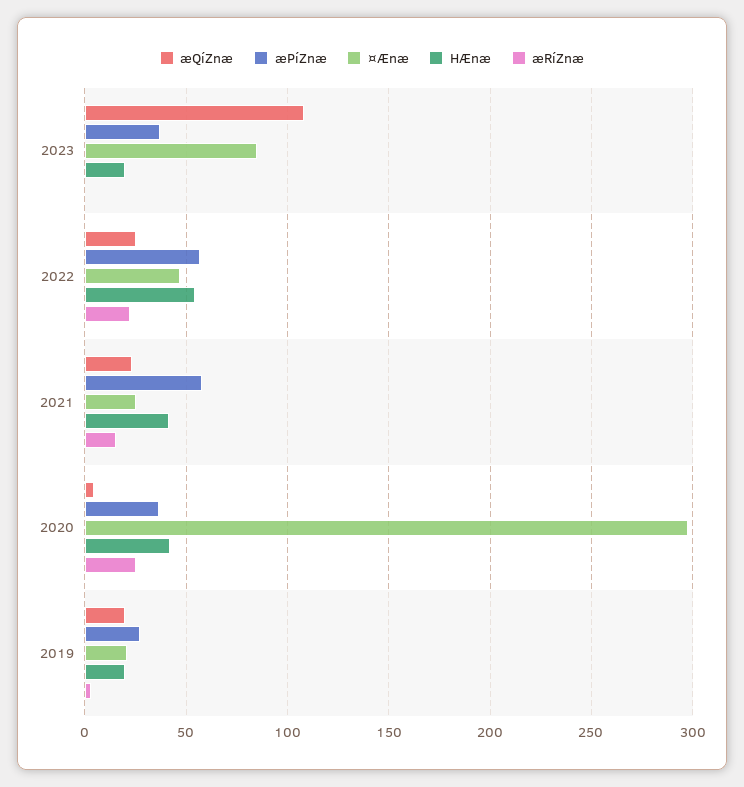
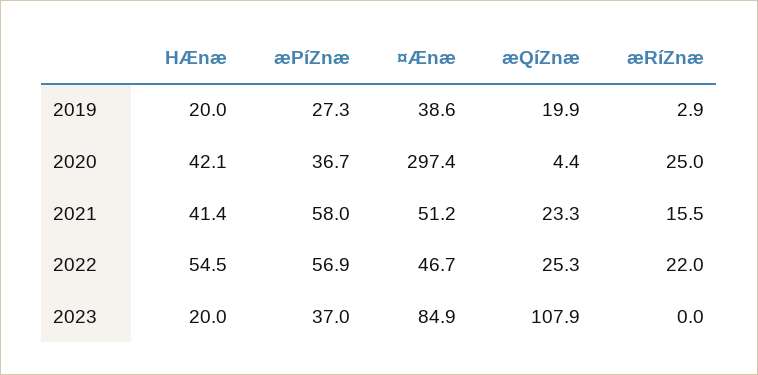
¤Ænæ, 2021: 25 -> 51.2
¤Ænæ, 2019: 20 -> 38.6

